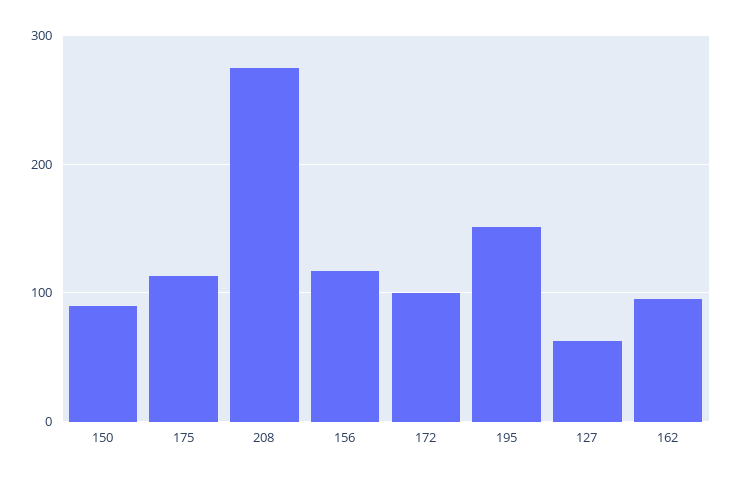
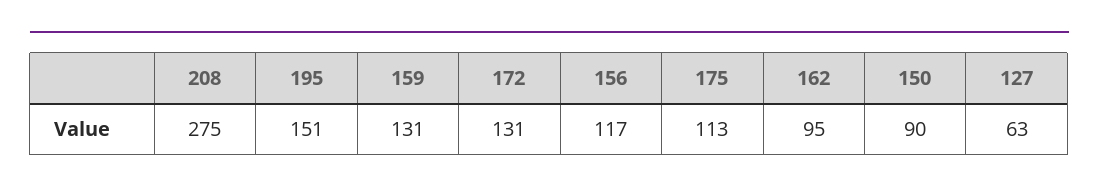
172: 100 -> 131
159: none -> 131

